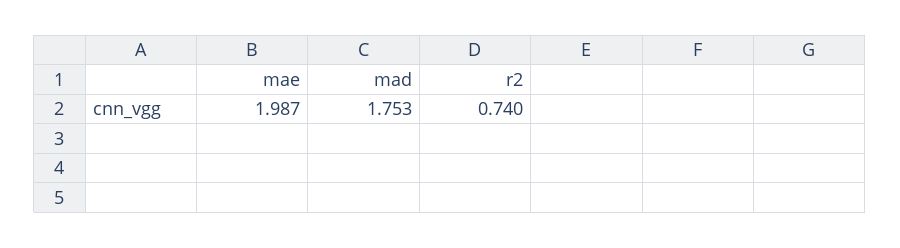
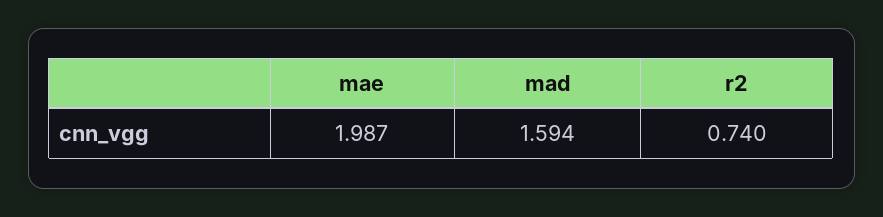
mad: 1.753 -> 1.594

